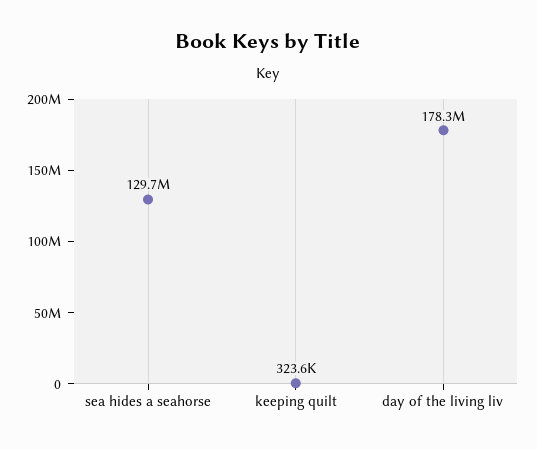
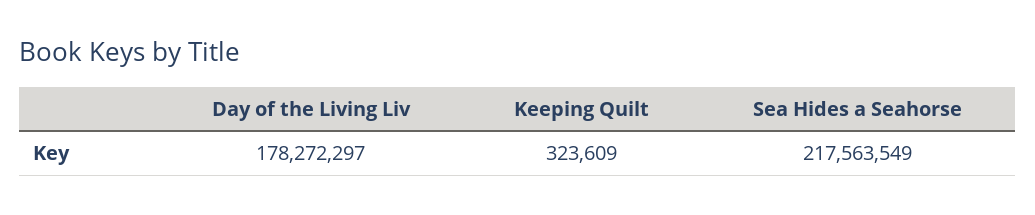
sea hides a seahorse: 129700000 -> 217563549

